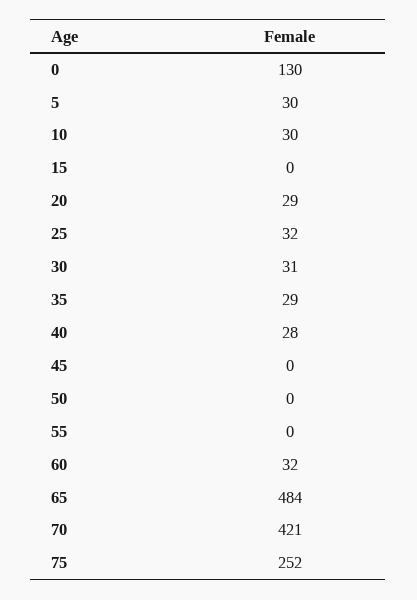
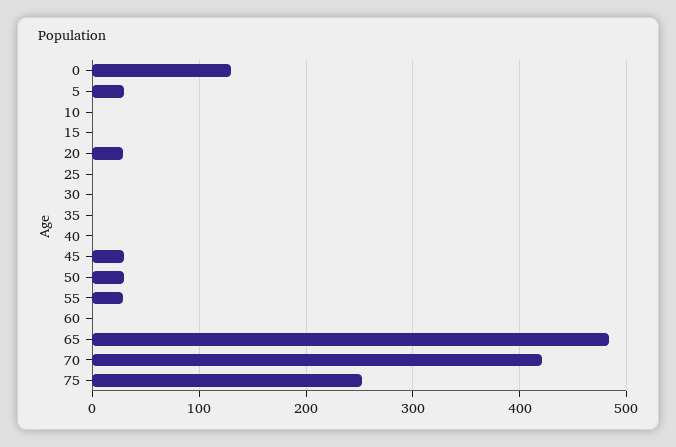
10: 30 -> 0
25: 32 -> 0
30: 31 -> 0
35: 29 -> 0
40: 28 -> 0
45: 0 -> 30
50: 0 -> 30
55: 0 -> 30
60: 32 -> 0

